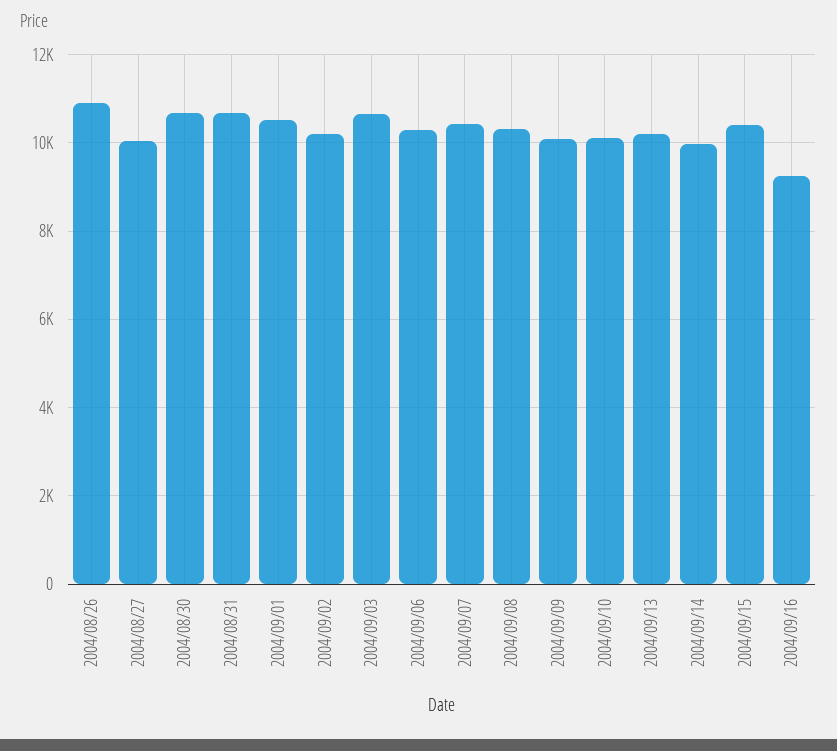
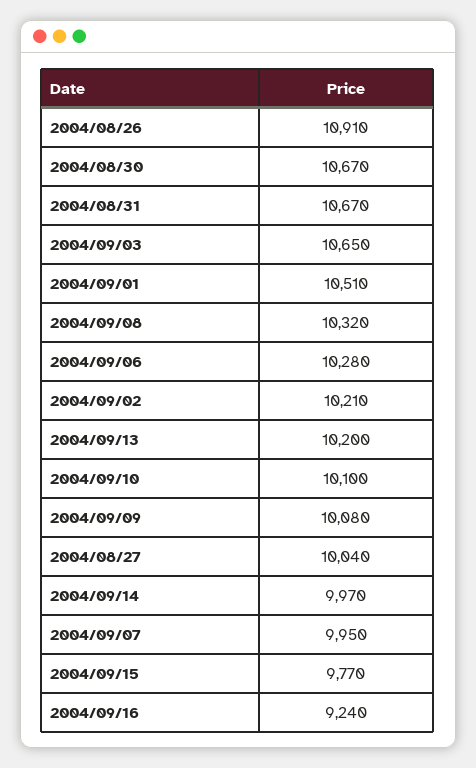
2004/09/07: 10400 -> 9950
2004/09/15: 10400 -> 9770

